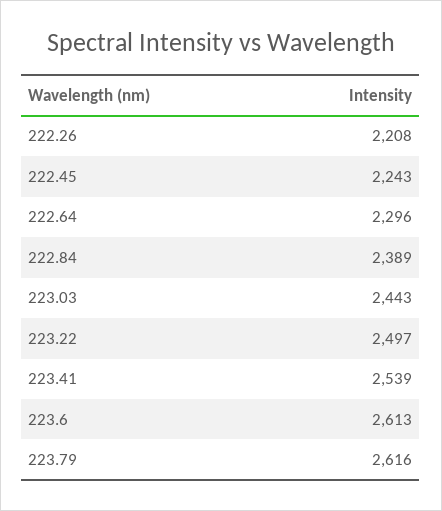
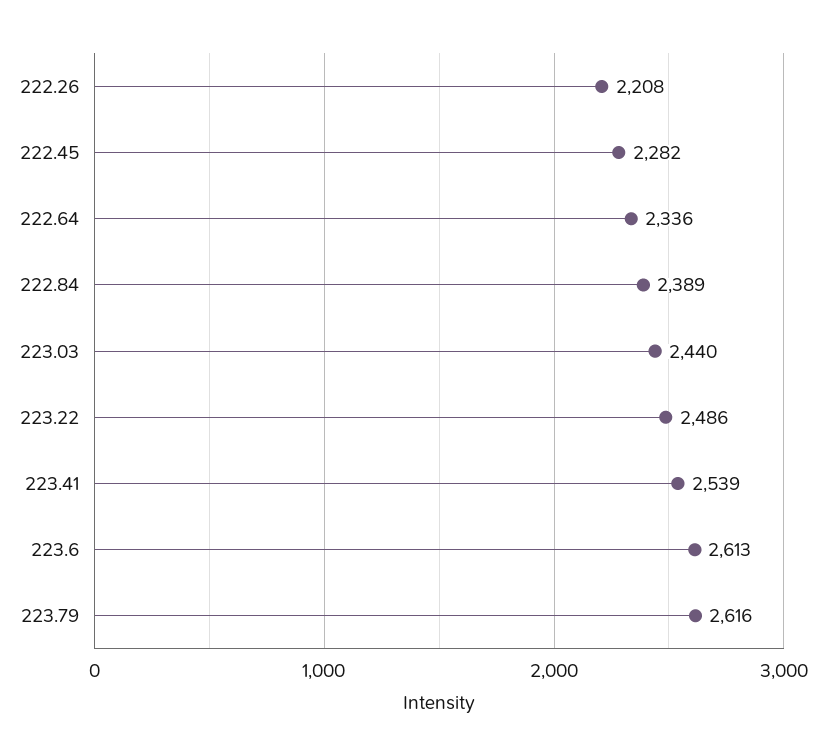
222.45: 2243 -> 2282
222.64: 2296 -> 2336
223.03: 2443 -> 2440
223.22: 2497 -> 2486

